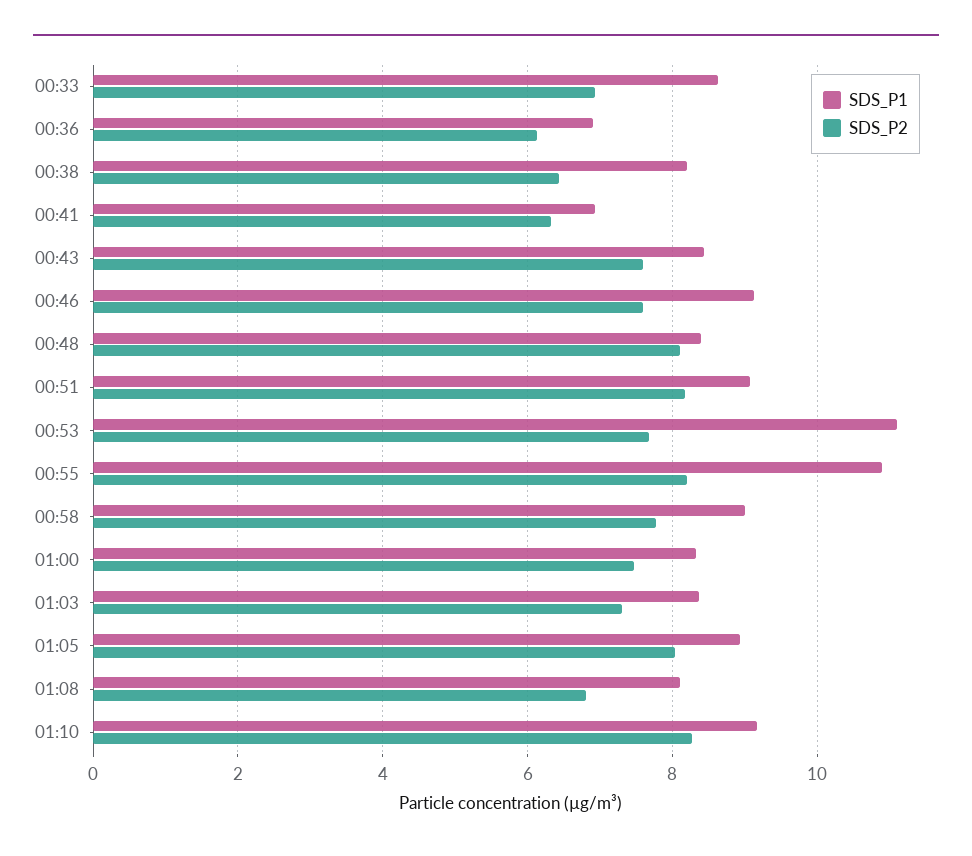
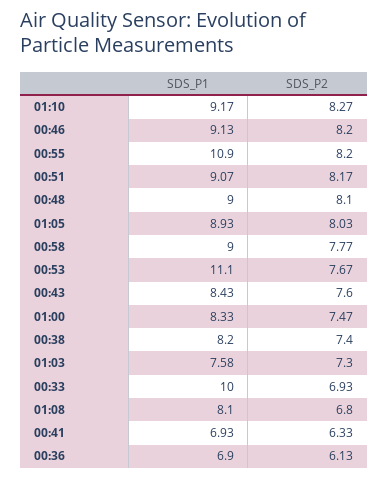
SDS_P1, 00:33: 8.6 -> 10
SDS_P2, 00:38: 6.4 -> 7.4
SDS_P2, 00:46: 7.6 -> 8.2
SDS_P1, 00:48: 8.4 -> 9
SDS_P1, 01:03: 8.4 -> 7.58

